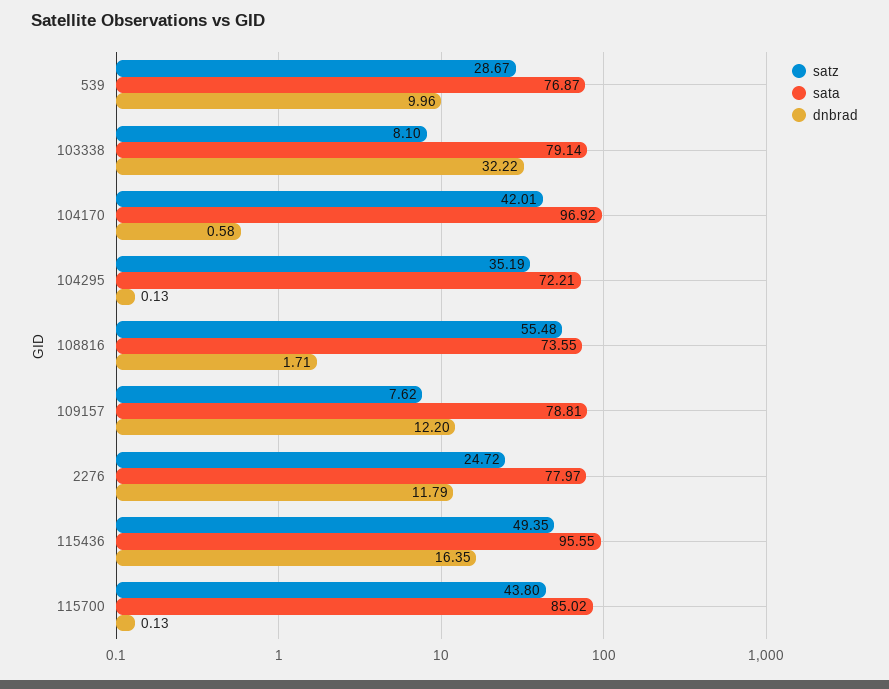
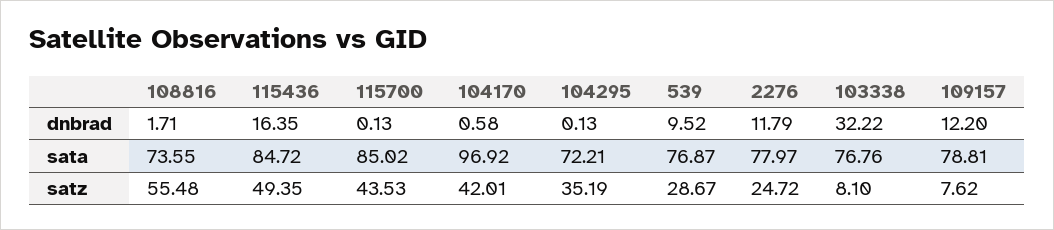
dnbrad, 539: 9.96 -> 9.52
sata, 103338: 79.14 -> 76.76
sata, 115436: 95.55 -> 84.72
satz, 115700: 43.8 -> 43.53

